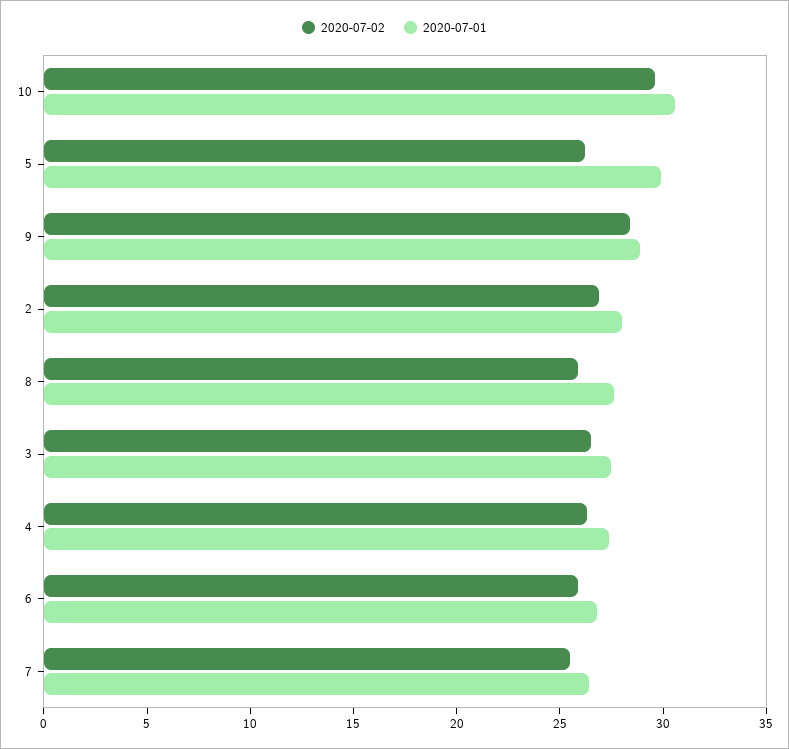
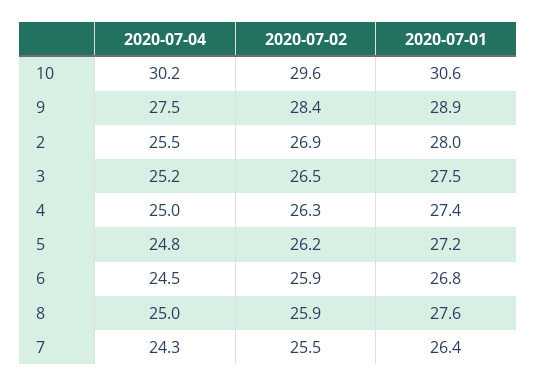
2020-07-01, 5: 30 -> 27.2
2020-07-04, 10: none -> 30.2
2020-07-04, 9: none -> 27.5
2020-07-04, 2: none -> 25.5
2020-07-04, 3: none -> 25.2
2020-07-04, 4: none -> 25
2020-07-04, 5: none -> 24.8
2020-07-04, 6: none -> 24.5
2020-07-04, 8: none -> 25
2020-07-04, 7: none -> 24.3

